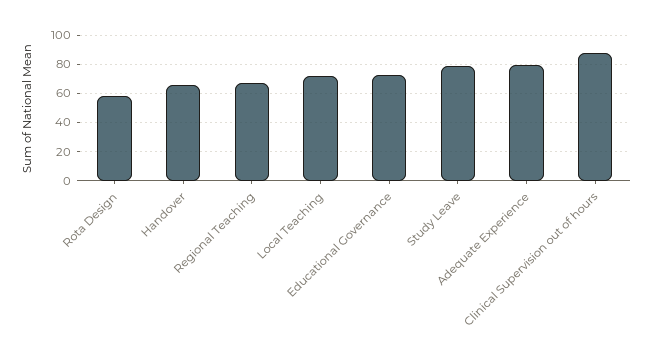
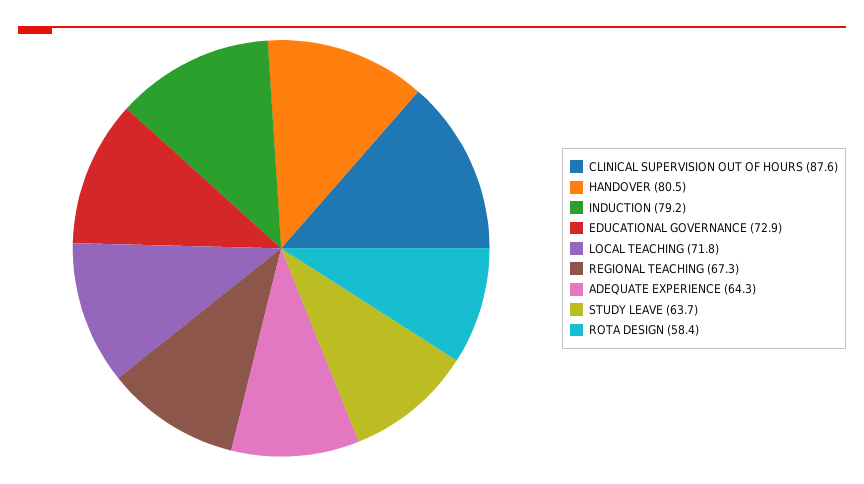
Handover: 65 -> 80.5
Study Leave: 80 -> 63.7
Adequate Experience: 80 -> 64.3
INDUCTION: none -> 79.2

